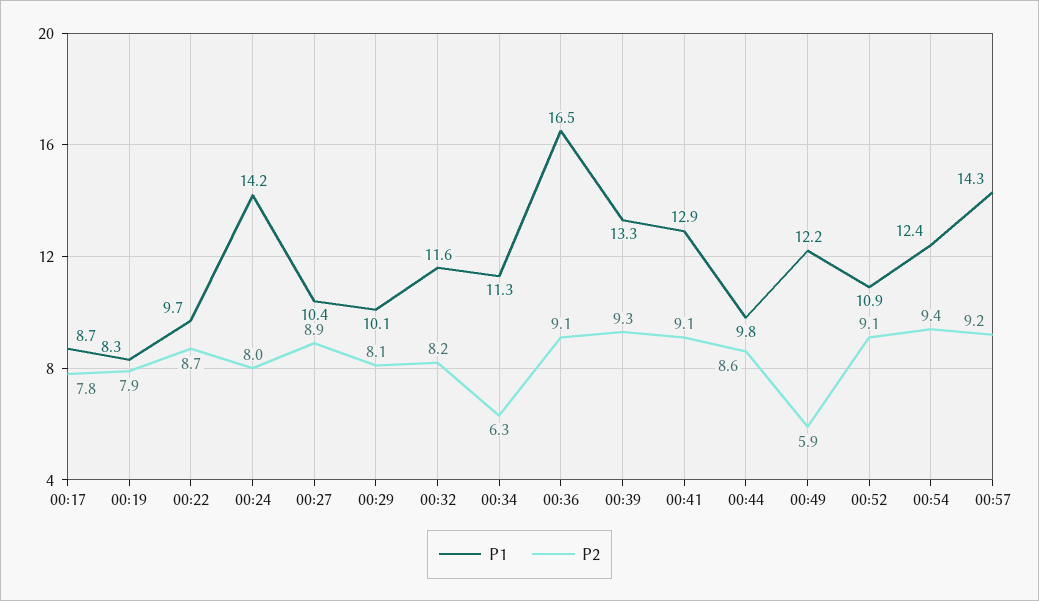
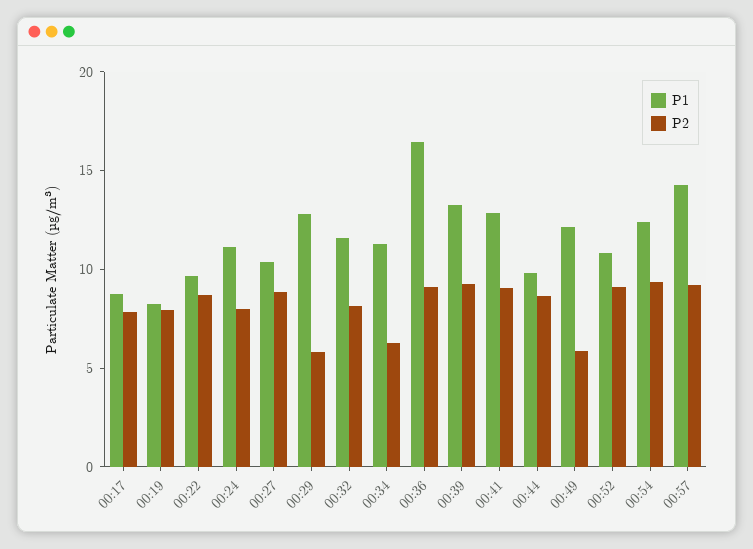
P1, 00:24: 14.2 -> 11
P1, 00:29: 10.1 -> 13
P2, 00:29: 8.1 -> 6

